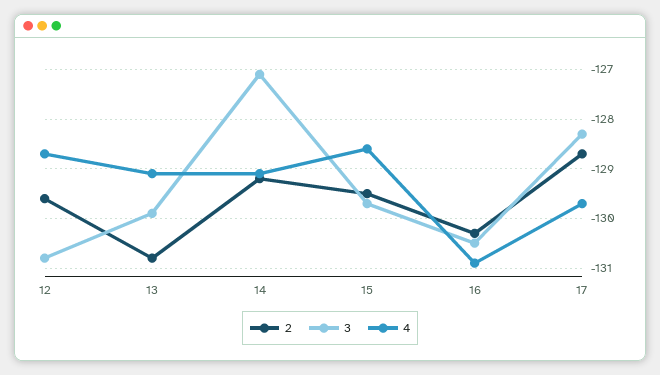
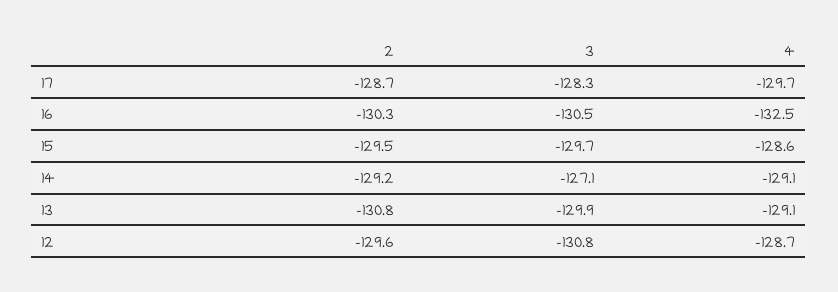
4, 16: -131 -> -132.5

